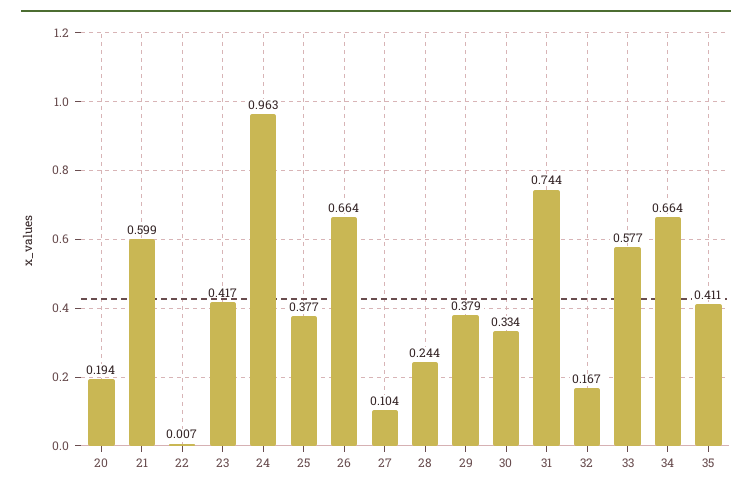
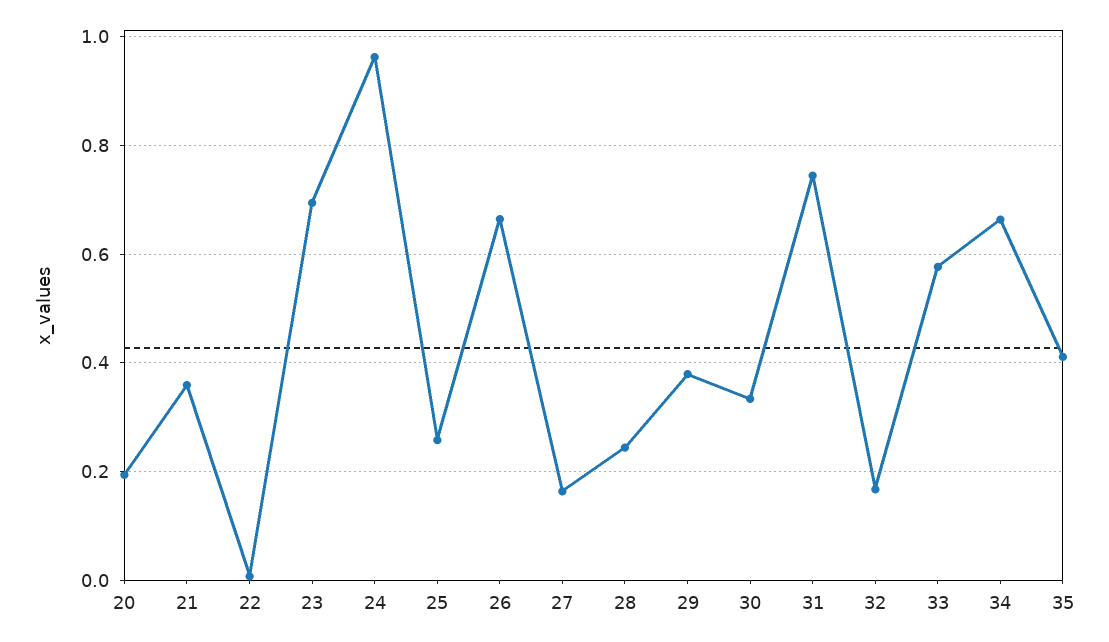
21: 0.599 -> 0.36
23: 0.417 -> 0.7
25: 0.377 -> 0.26
27: 0.104 -> 0.16

